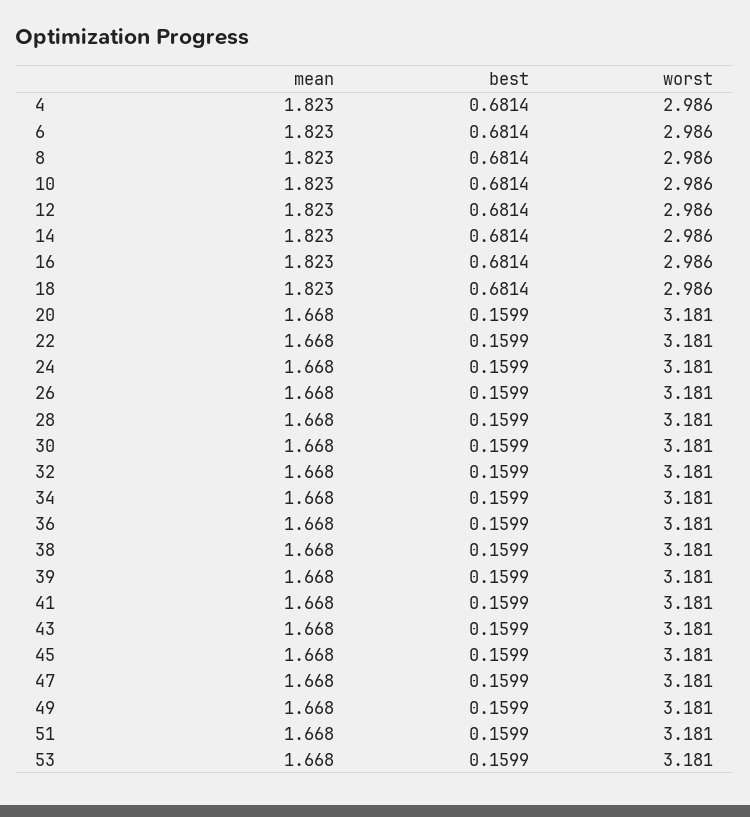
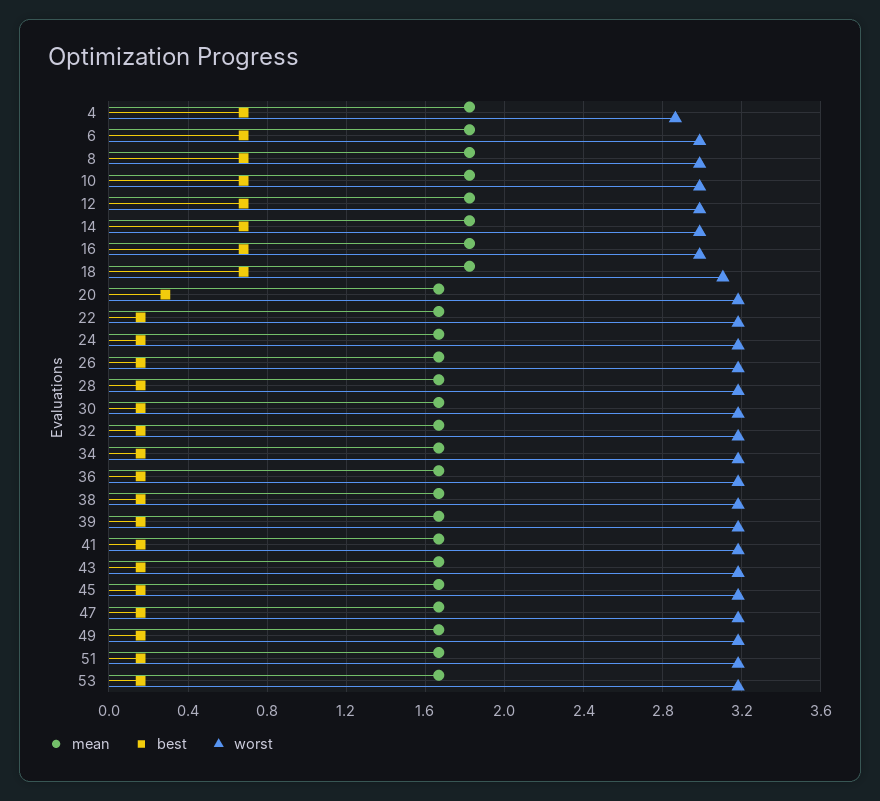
worst, 4: 2.986 -> 2.85
worst, 18: 2.986 -> 3.1
best, 20: 0.1599 -> 0.3

